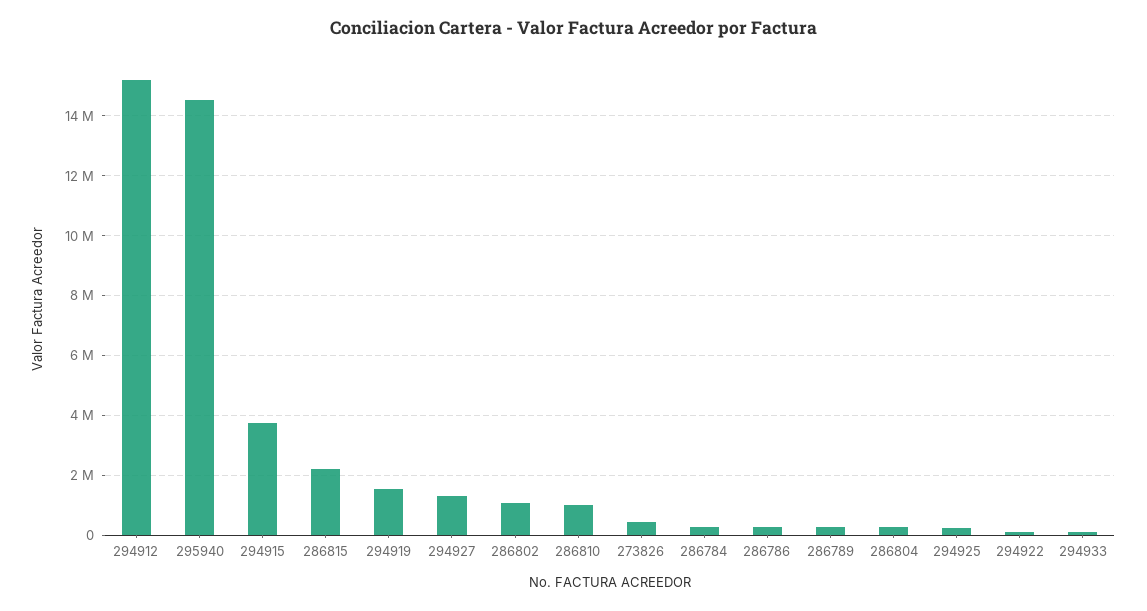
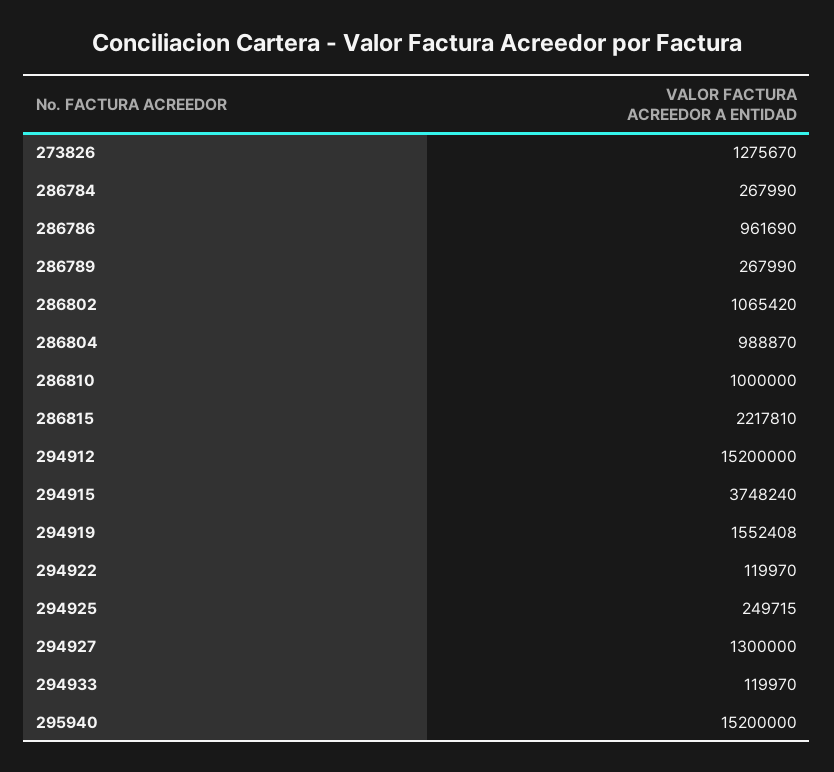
295940: 14500000 -> 15200000
273826: 500000 -> 1275670
286786: 250000 -> 961690
286804: 250000 -> 988870

